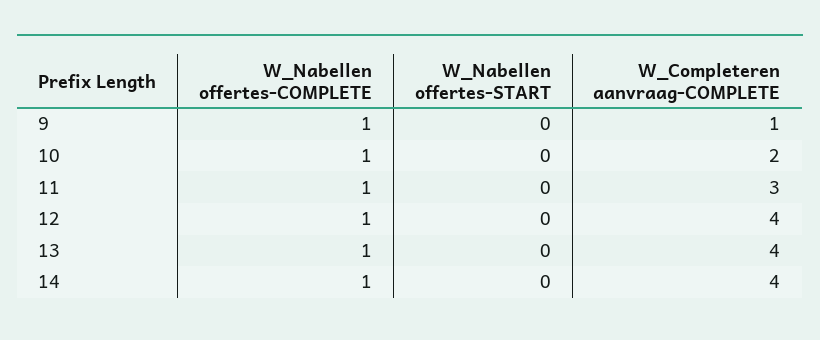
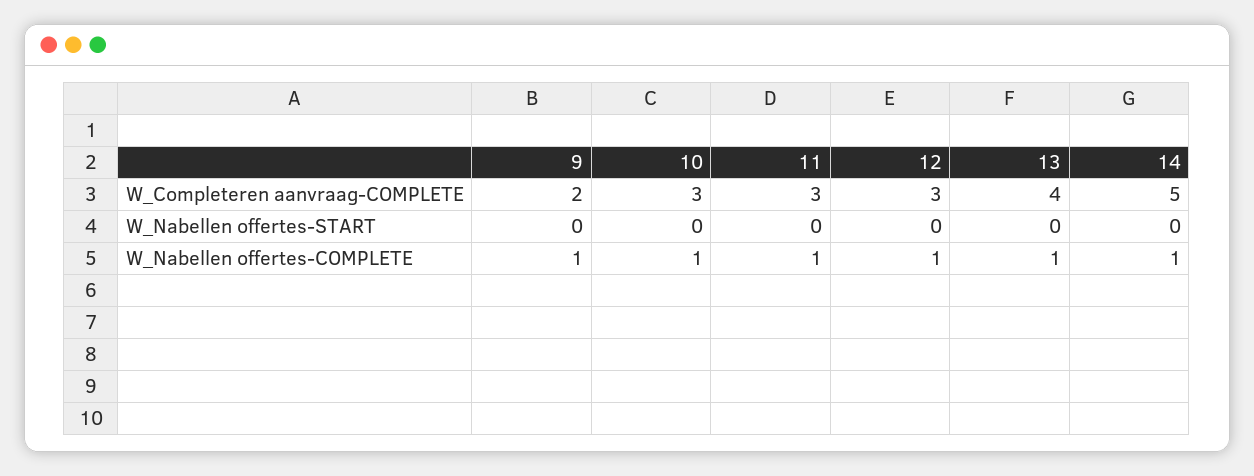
W_Completeren aanvraag-COMPLETE, 9: 1 -> 2
W_Completeren aanvraag-COMPLETE, 10: 2 -> 3
W_Completeren aanvraag-COMPLETE, 12: 4 -> 3
W_Completeren aanvraag-COMPLETE, 14: 4 -> 5

